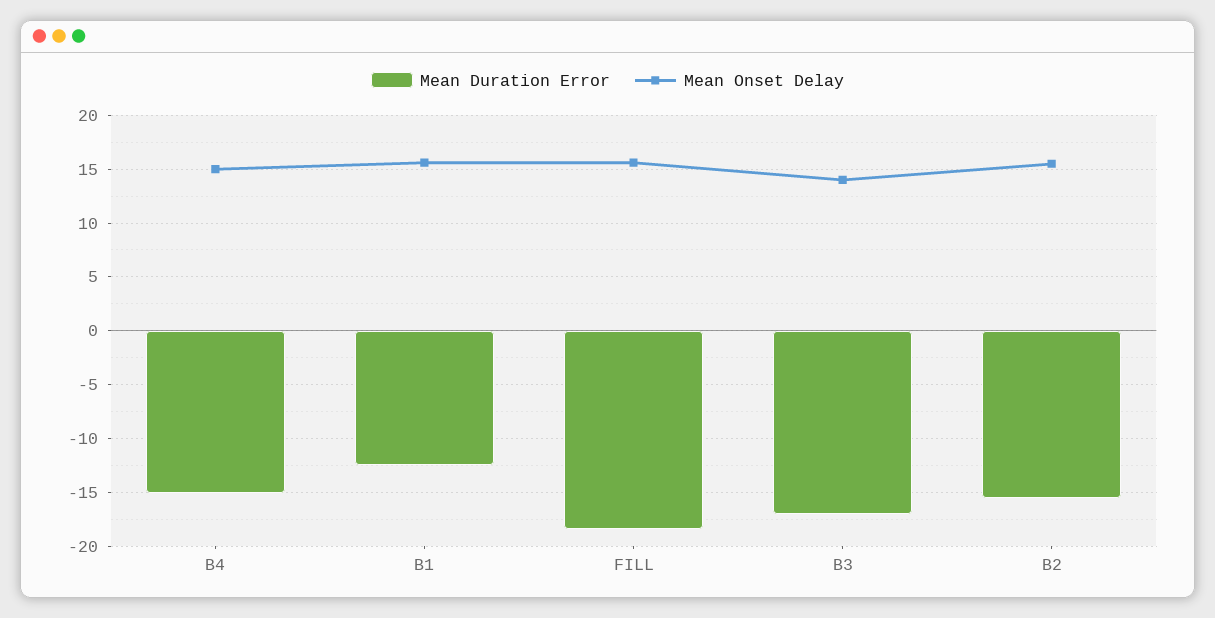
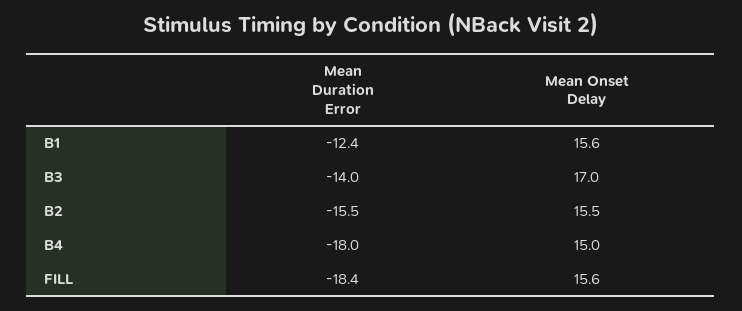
Mean Duration Error, B4: -15 -> -18
Mean Duration Error, B3: -17 -> -14
Mean Onset Delay, B3: 14 -> 17

